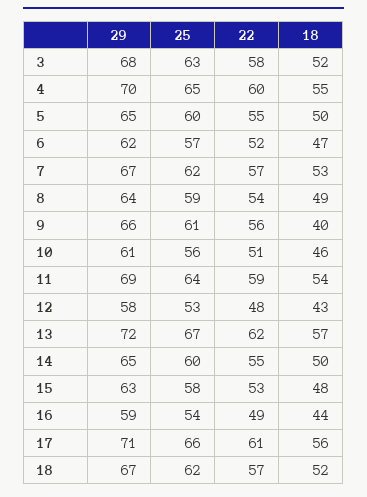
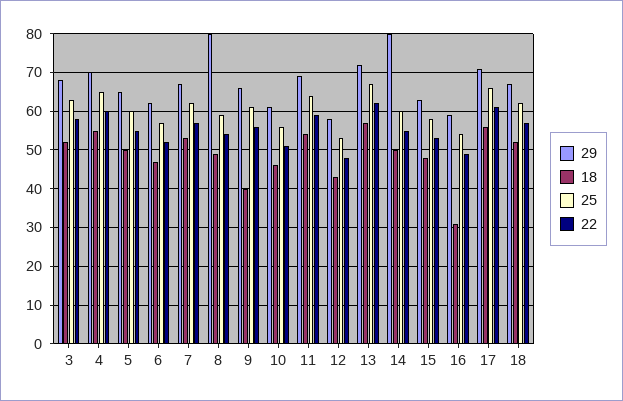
29, 8: 64 -> 80
29, 14: 65 -> 80
18, 16: 44 -> 30

